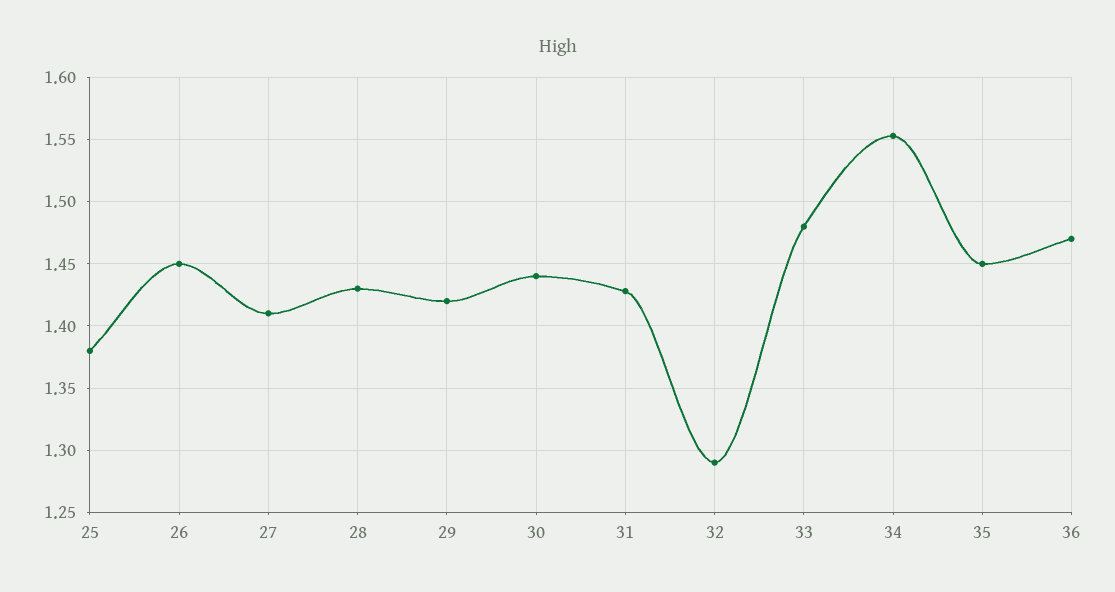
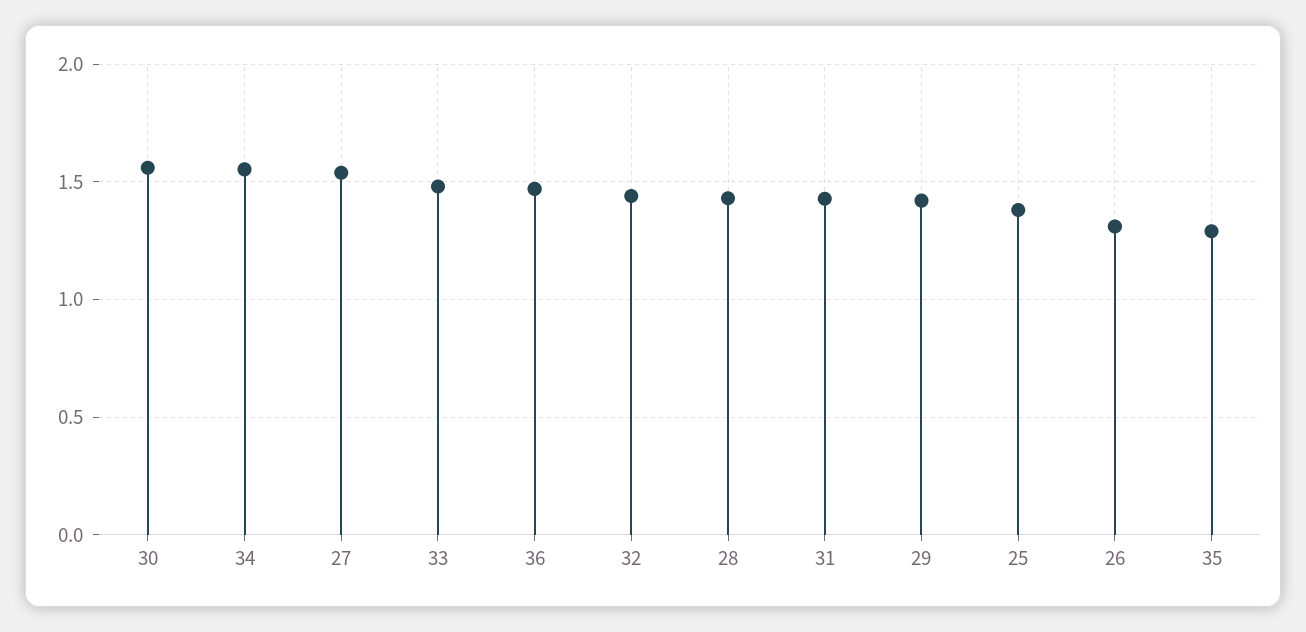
26: 1.45 -> 1.3
27: 1.41 -> 1.55
30: 1.44 -> 1.55
32: 1.29 -> 1.45
35: 1.45 -> 1.3

